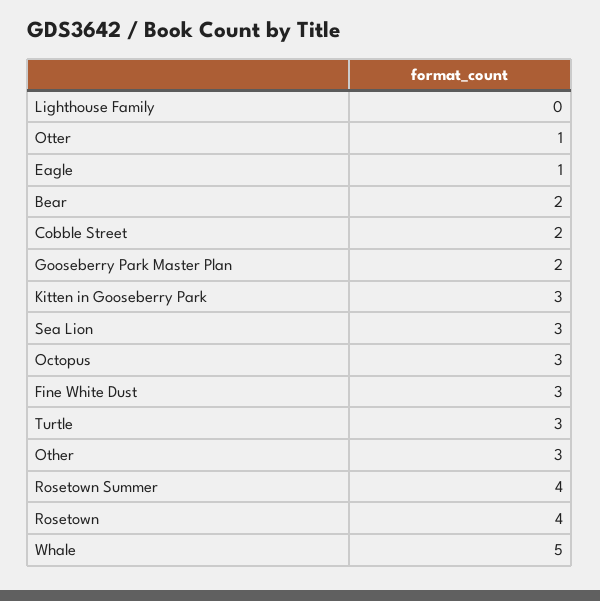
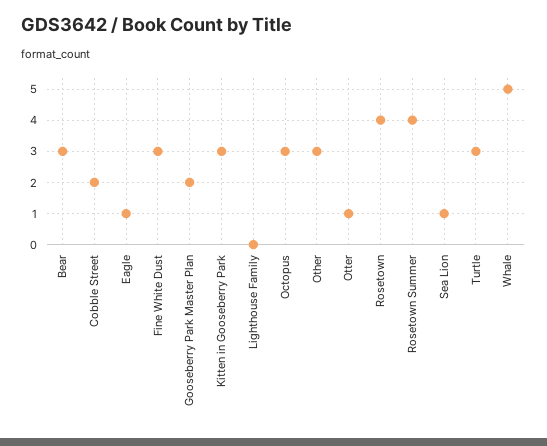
Bear: 2 -> 3
Sea Lion: 3 -> 1

